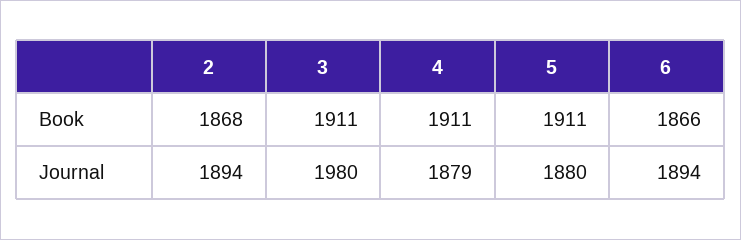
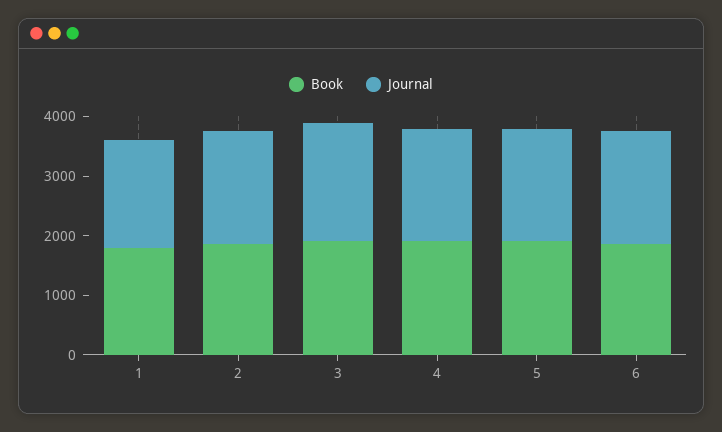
Book, 1: none -> 1800
Journal, 1: none -> 1800

